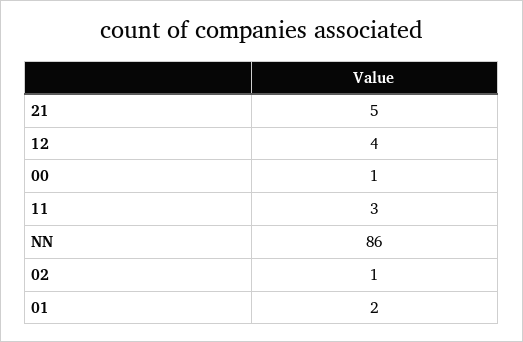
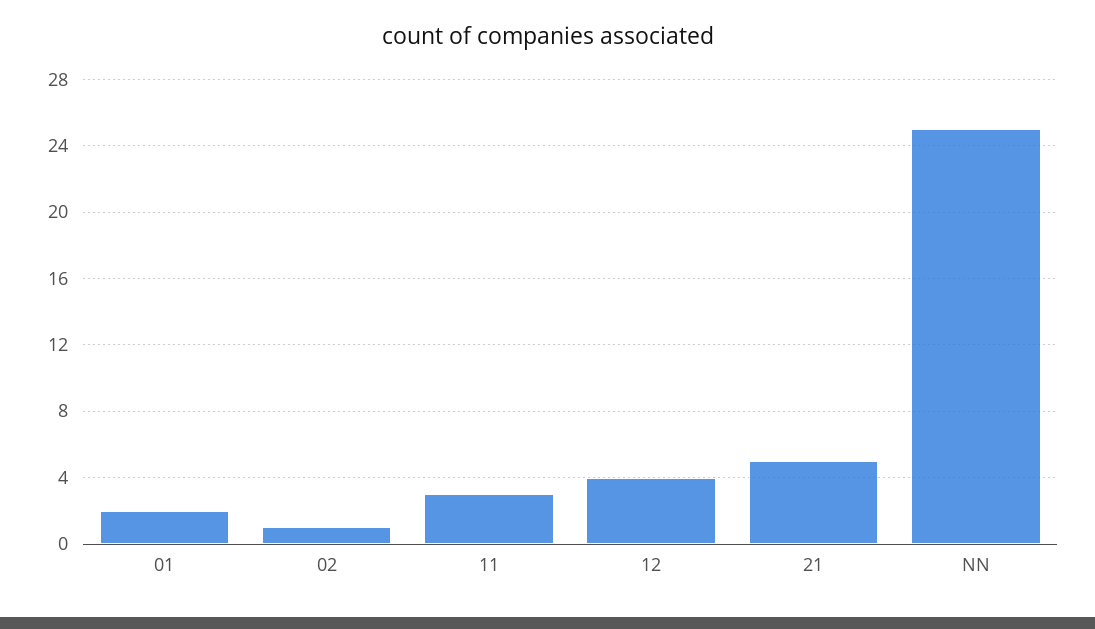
00: 1 -> none
NN: 86 -> 25

